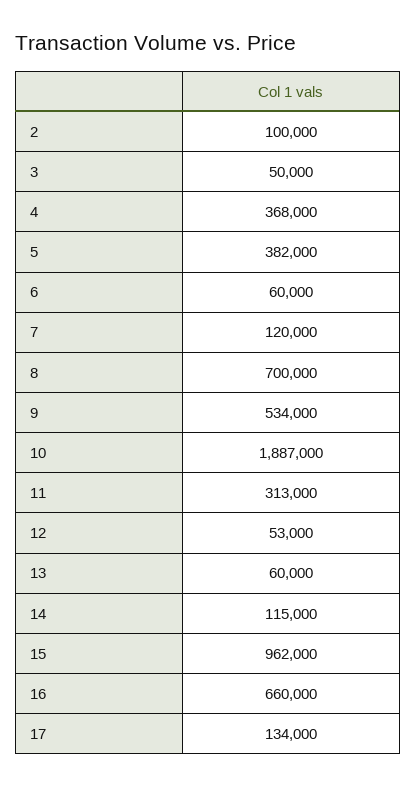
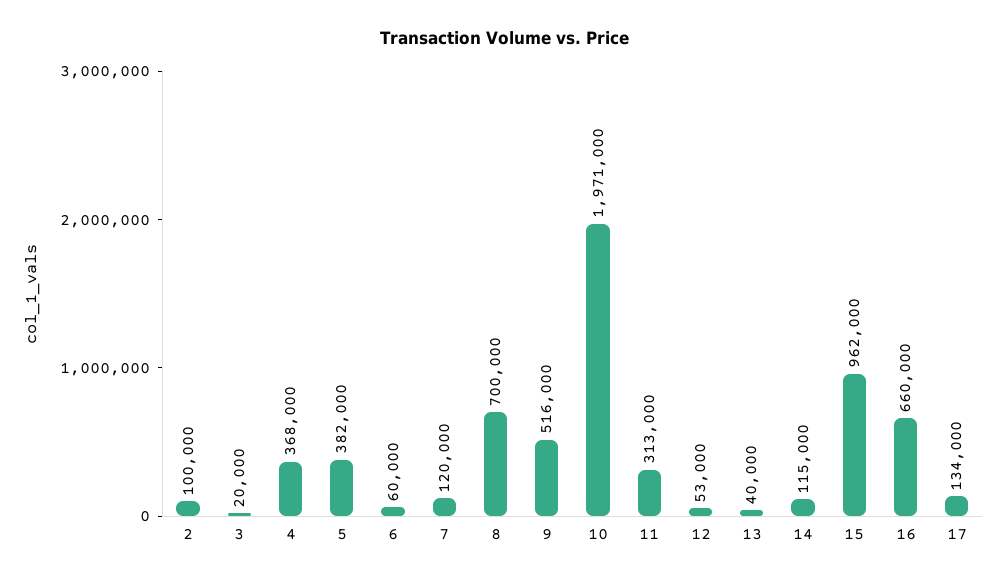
3: 50000 -> 20000
9: 534000 -> 516000
10: 1887000 -> 1971000
13: 60000 -> 40000

